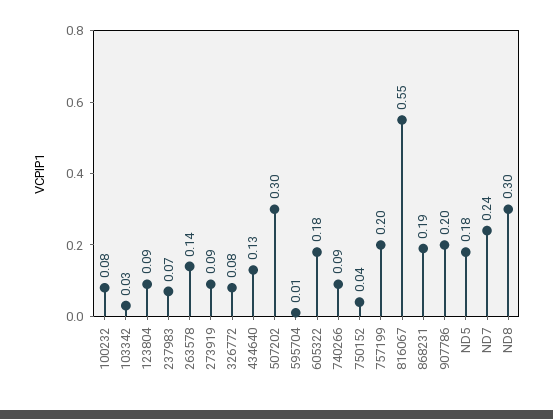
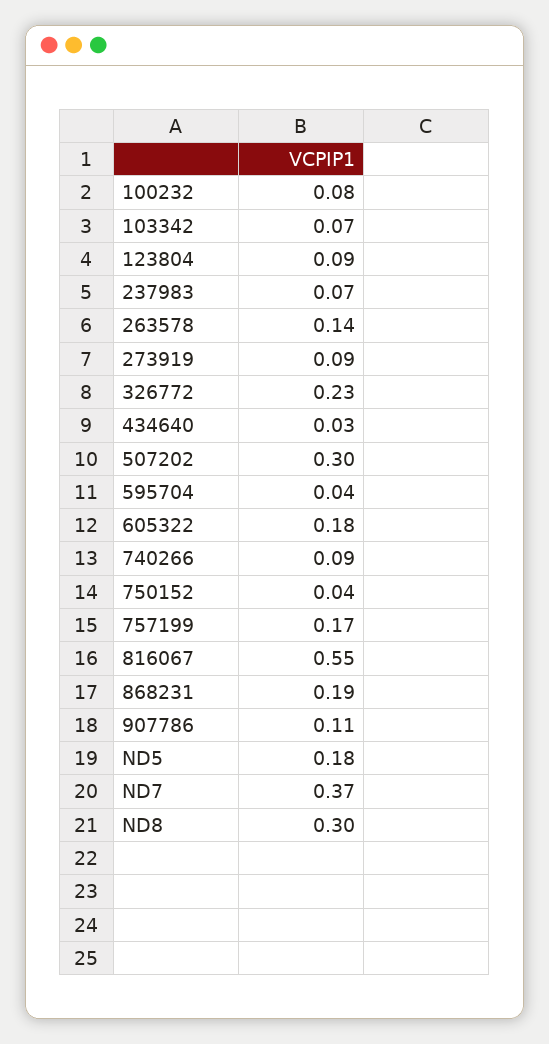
103342: 0.03 -> 0.07
326772: 0.08 -> 0.23
434640: 0.13 -> 0.03
595704: 0.01 -> 0.04
757199: 0.2 -> 0.17
907786: 0.2 -> 0.11
ND7: 0.24 -> 0.37

